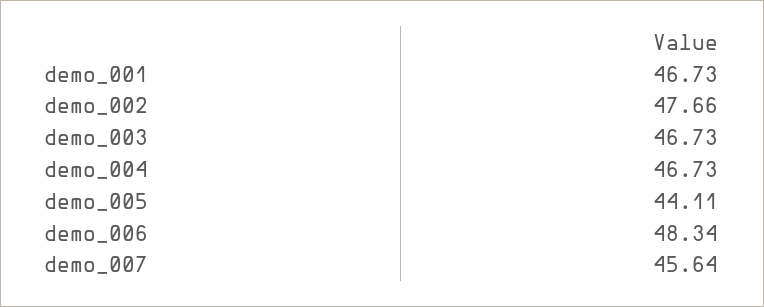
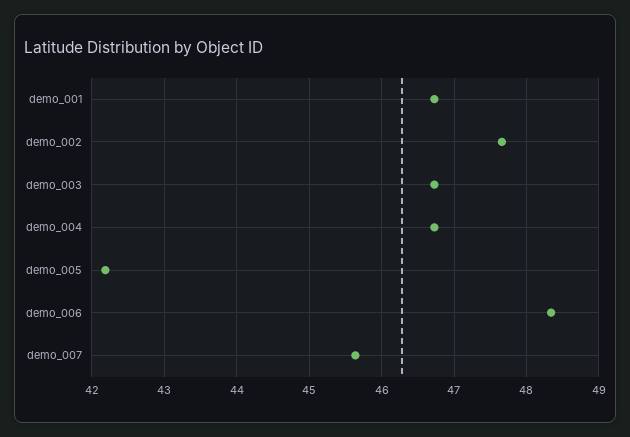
demo_005: 44.11 -> 42.2

